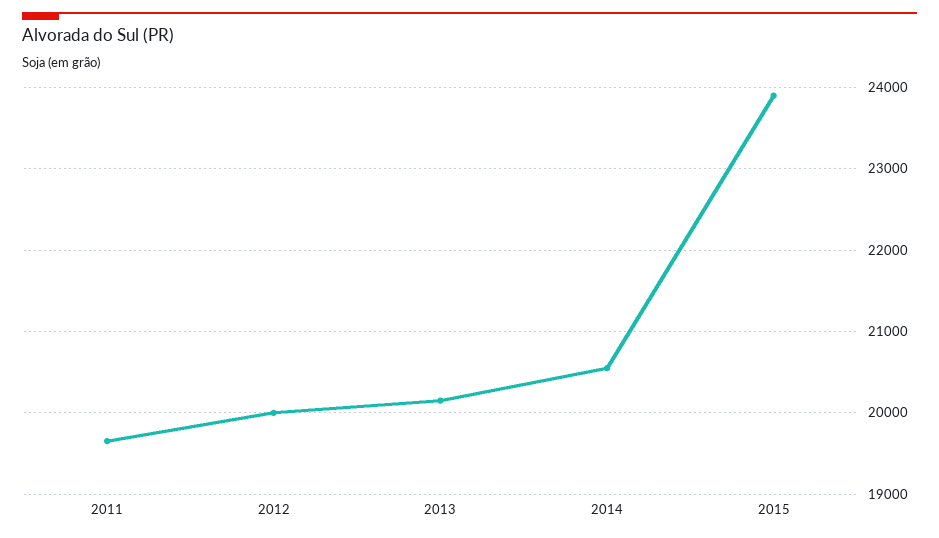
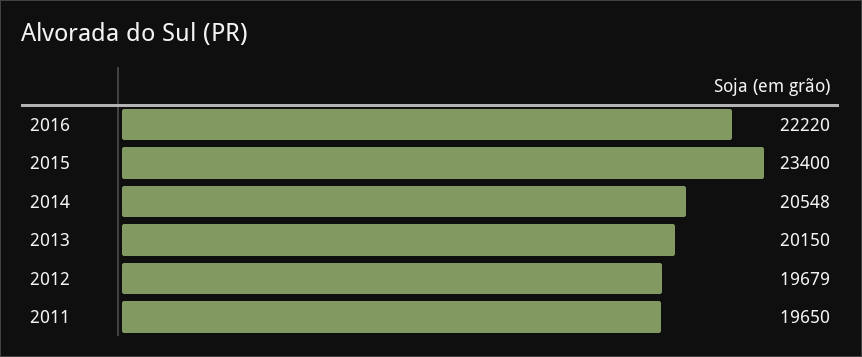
2012: 20000 -> 19679
2015: 23900 -> 23400
2016: none -> 22220

